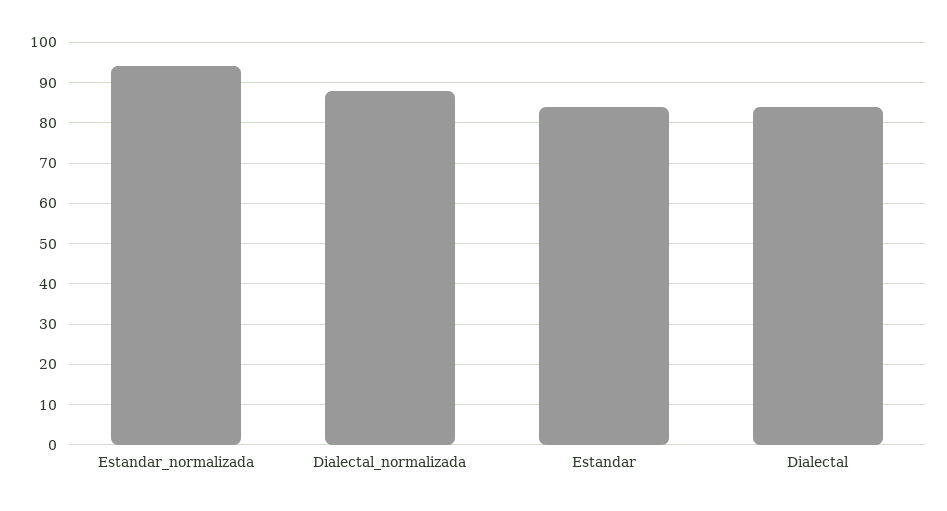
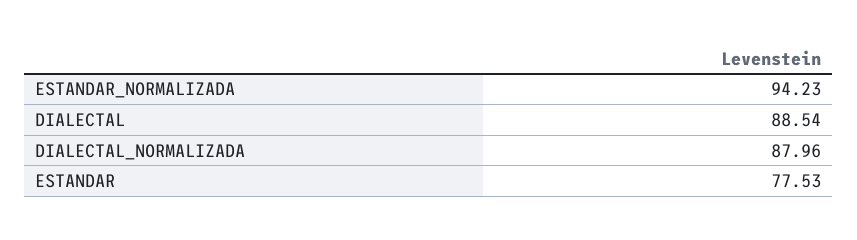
Estandar: 84 -> 77.53
Dialectal: 84 -> 88.54

